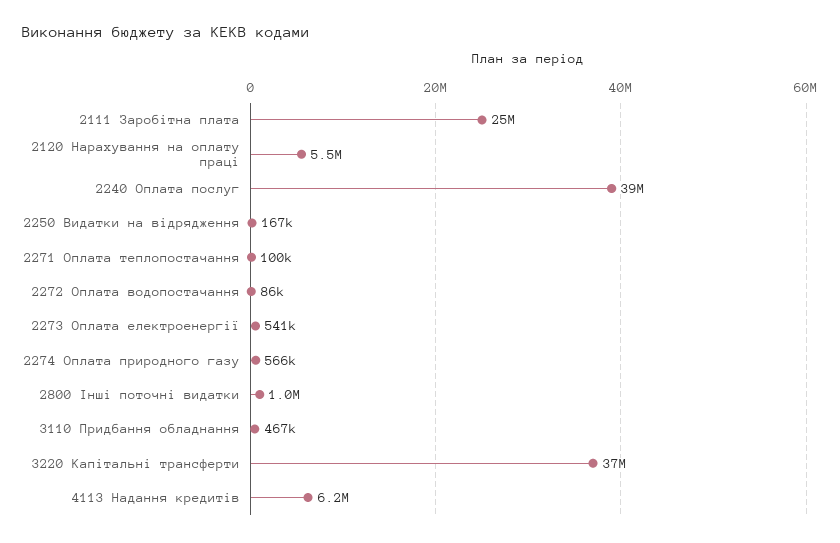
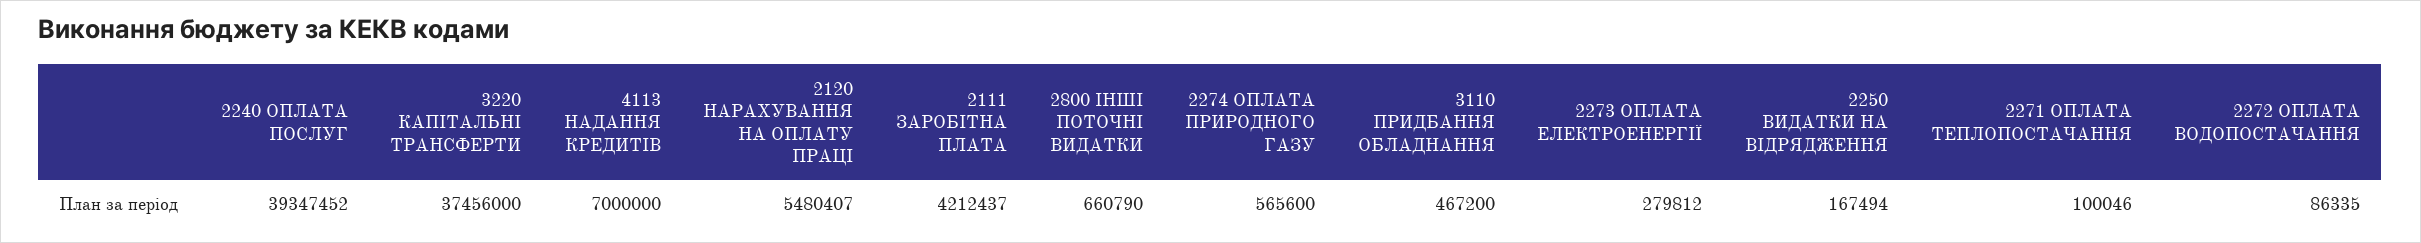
2111 Заробітна плата: 25000000 -> 4212437
2273 Оплата електроенергії: 541000 -> 279812
2800 Інші поточні видатки: 1000000 -> 660790
4113 Надання кредитів: 6200000 -> 7000000

